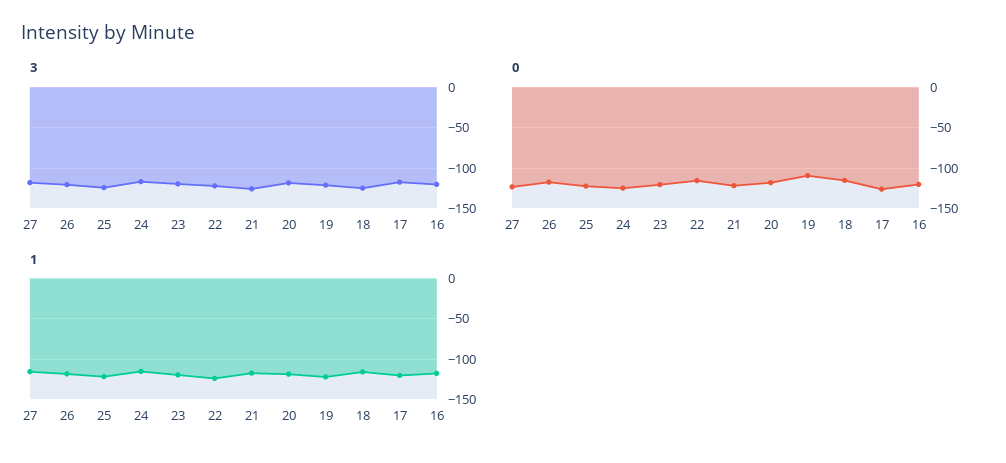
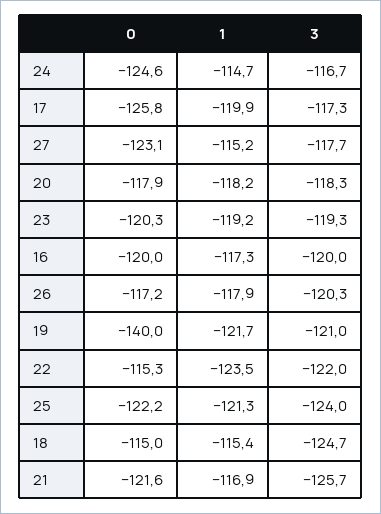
0, 19: -110 -> -140

